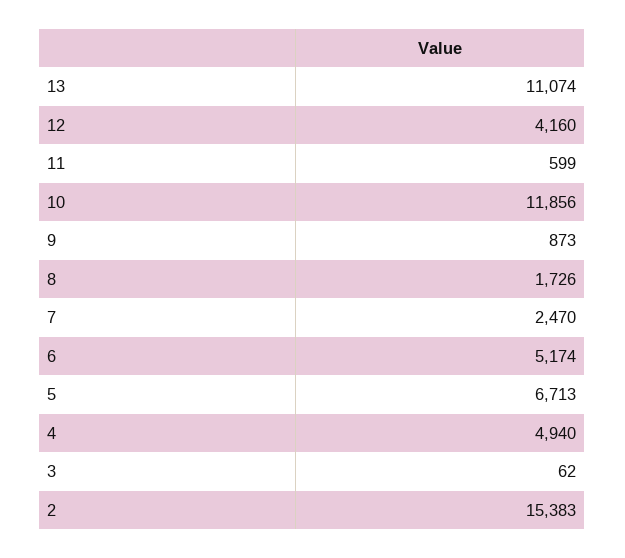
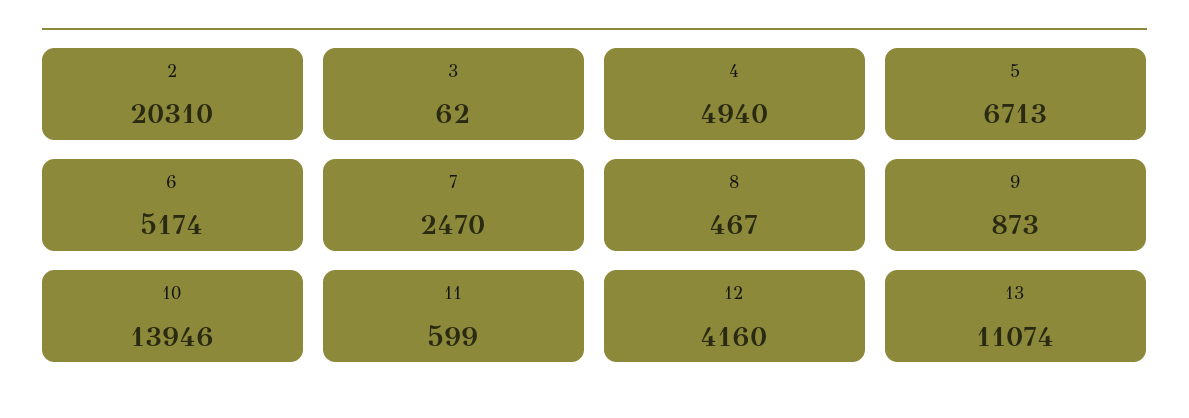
10: 11856 -> 13946
8: 1726 -> 467
2: 15383 -> 20310

